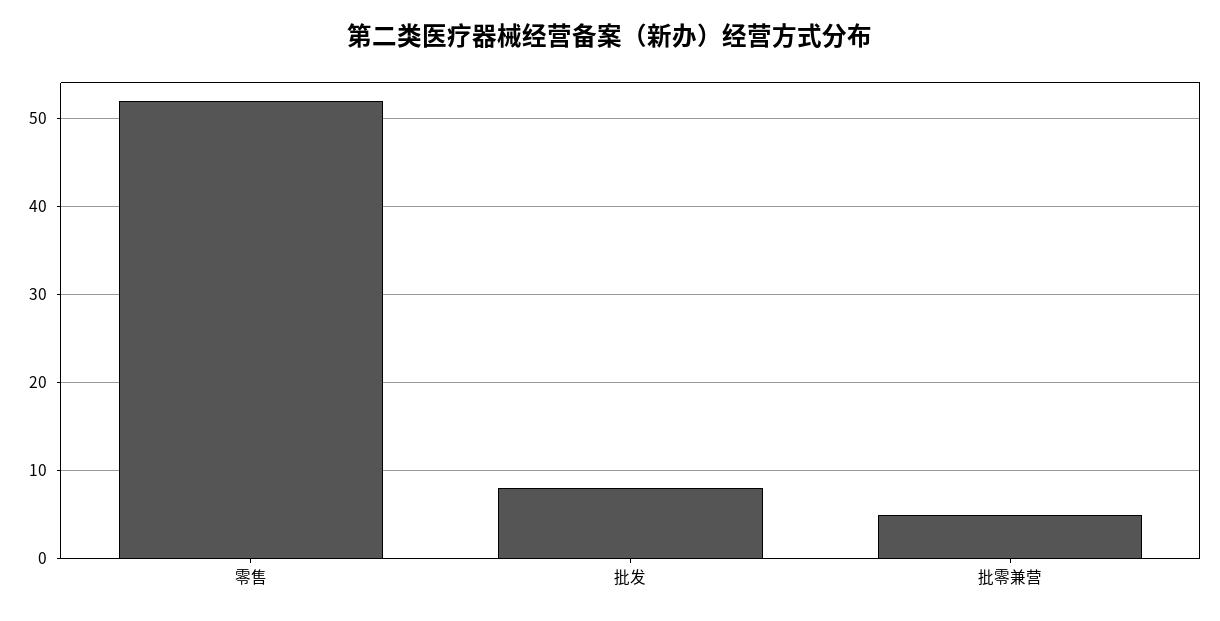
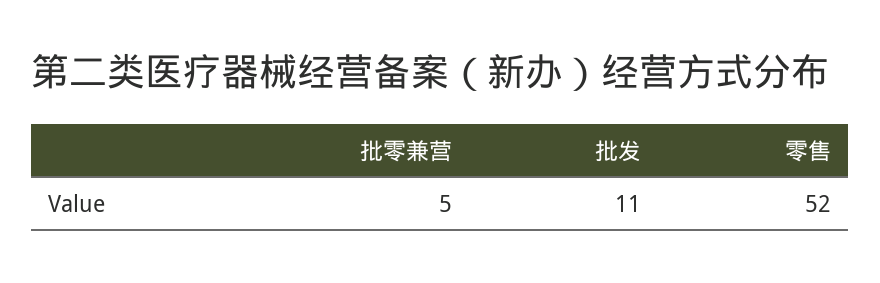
批发: 8 -> 11

